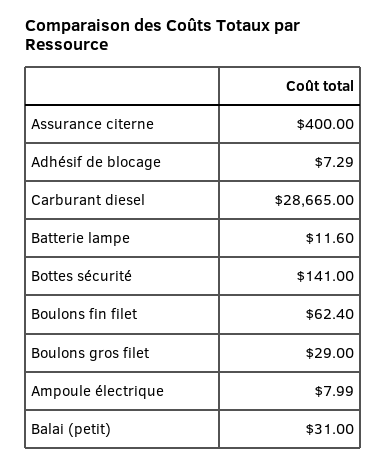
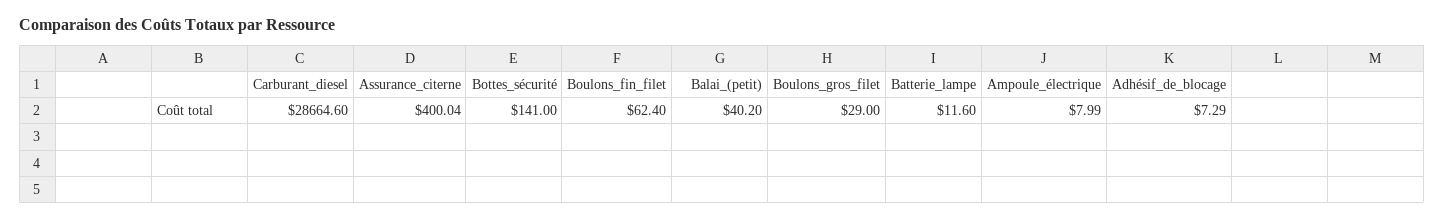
Assurance citerne: 400 -> 400.04
Carburant diesel: 28665 -> 28664.6
Balai (petit): 31 -> 40.2

